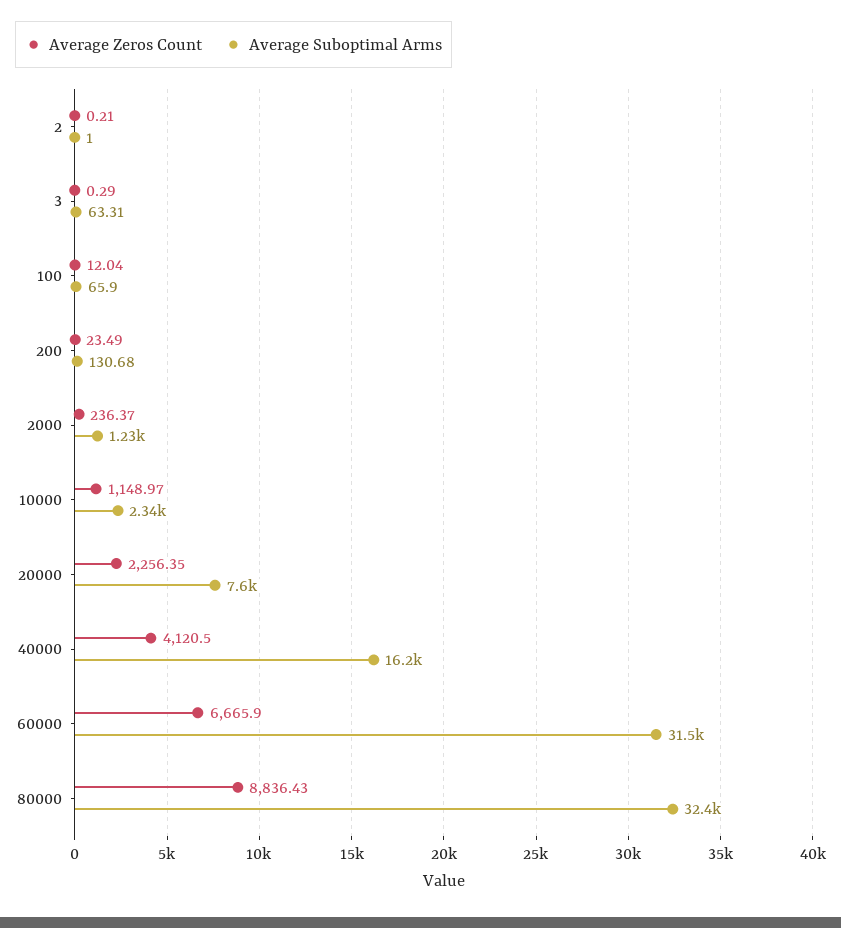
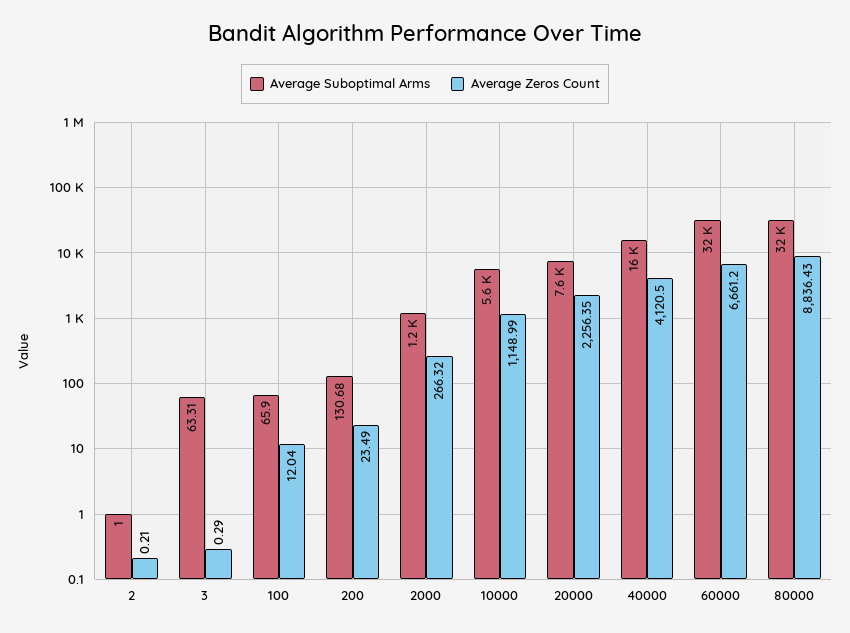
Average Zeros Count, 2000: 236.37 -> 266.32
Average Zeros Count, 10000: 1148.97 -> 1148.99
Average Suboptimal Arms, 10000: 2340 -> 5600
Average Zeros Count, 60000: 6665.9 -> 6661.2

